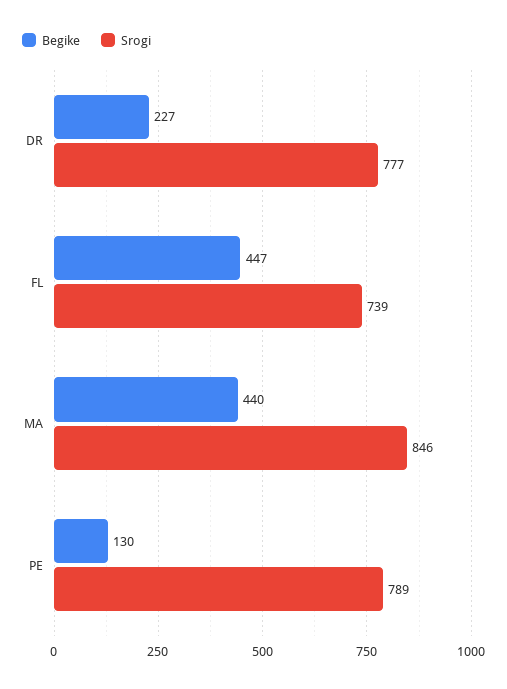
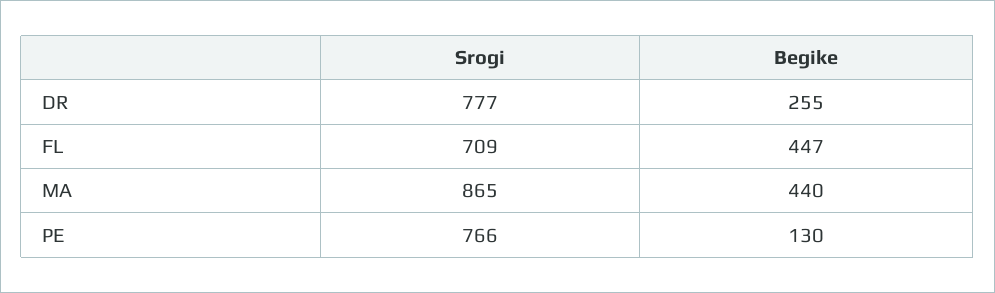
Begike, DR: 227 -> 255
Srogi, FL: 739 -> 709
Srogi, MA: 846 -> 865
Srogi, PE: 789 -> 766

